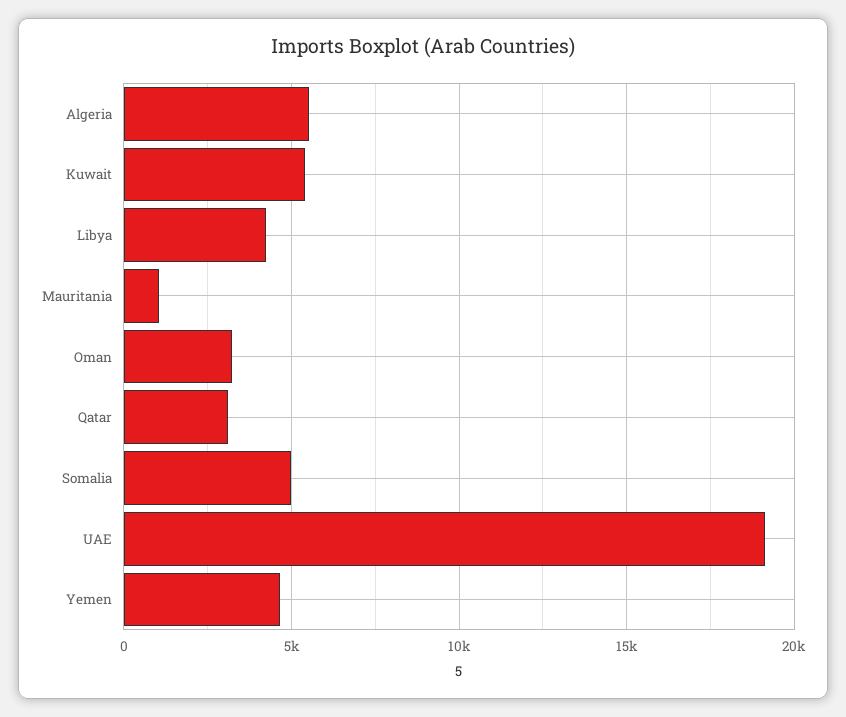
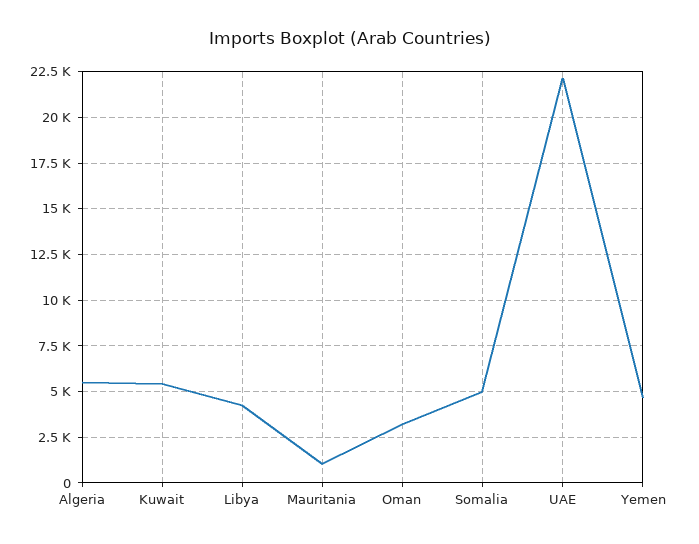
Qatar: 3000 -> none
UAE: 19000 -> 22000

